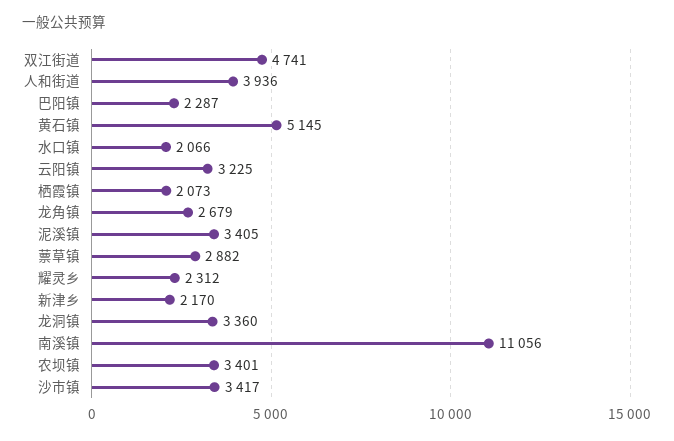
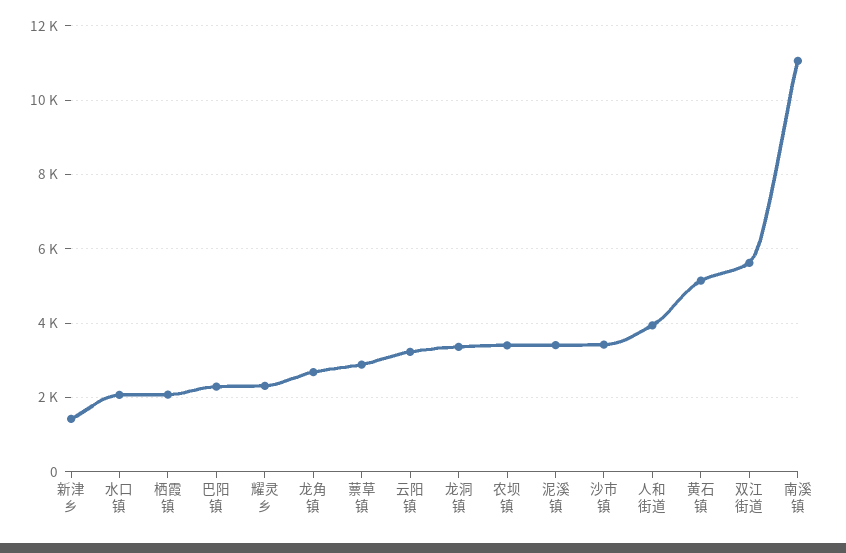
双江街道: 4741 -> 5600
新津乡: 2170 -> 1400

